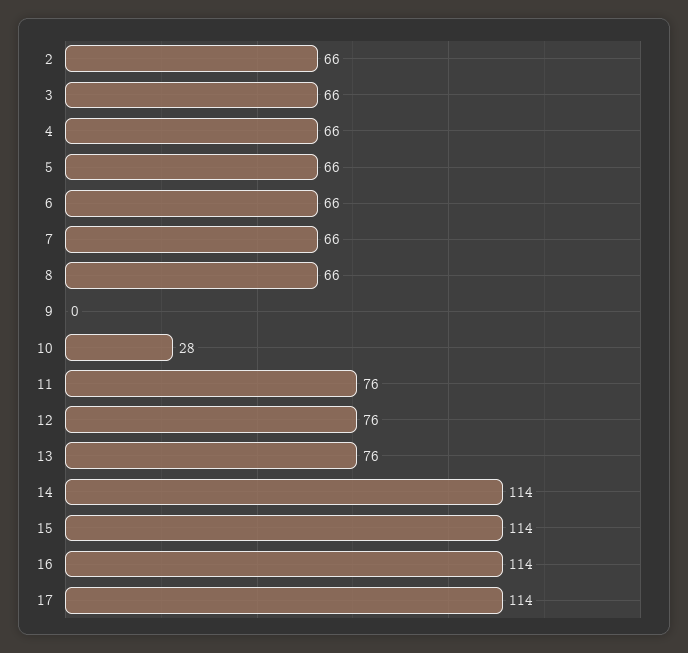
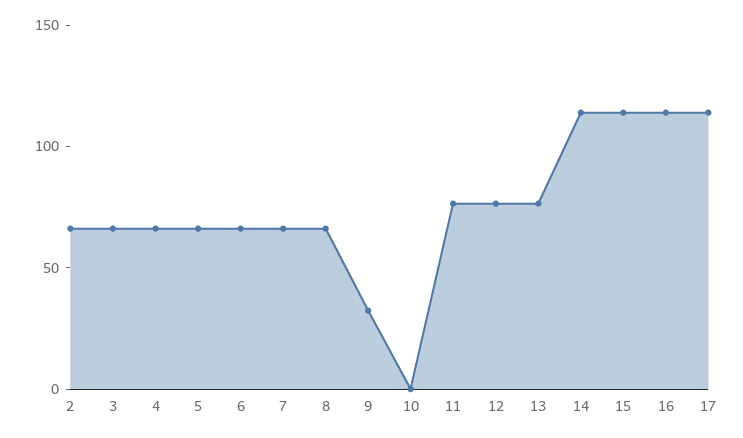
9: 0 -> 30
10: 28 -> 0

